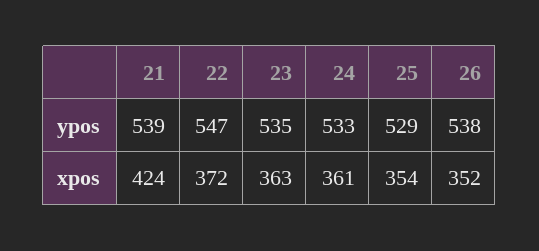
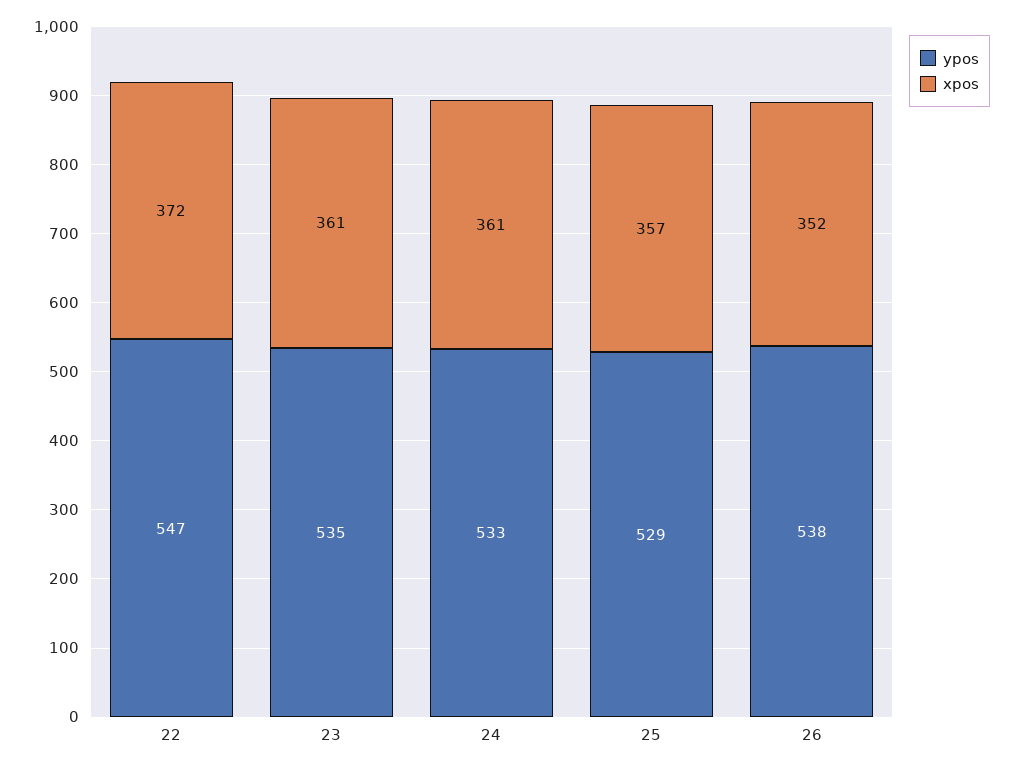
ypos, 21: 539 -> none
xpos, 21: 424 -> none
xpos, 23: 363 -> 361
xpos, 25: 354 -> 357

